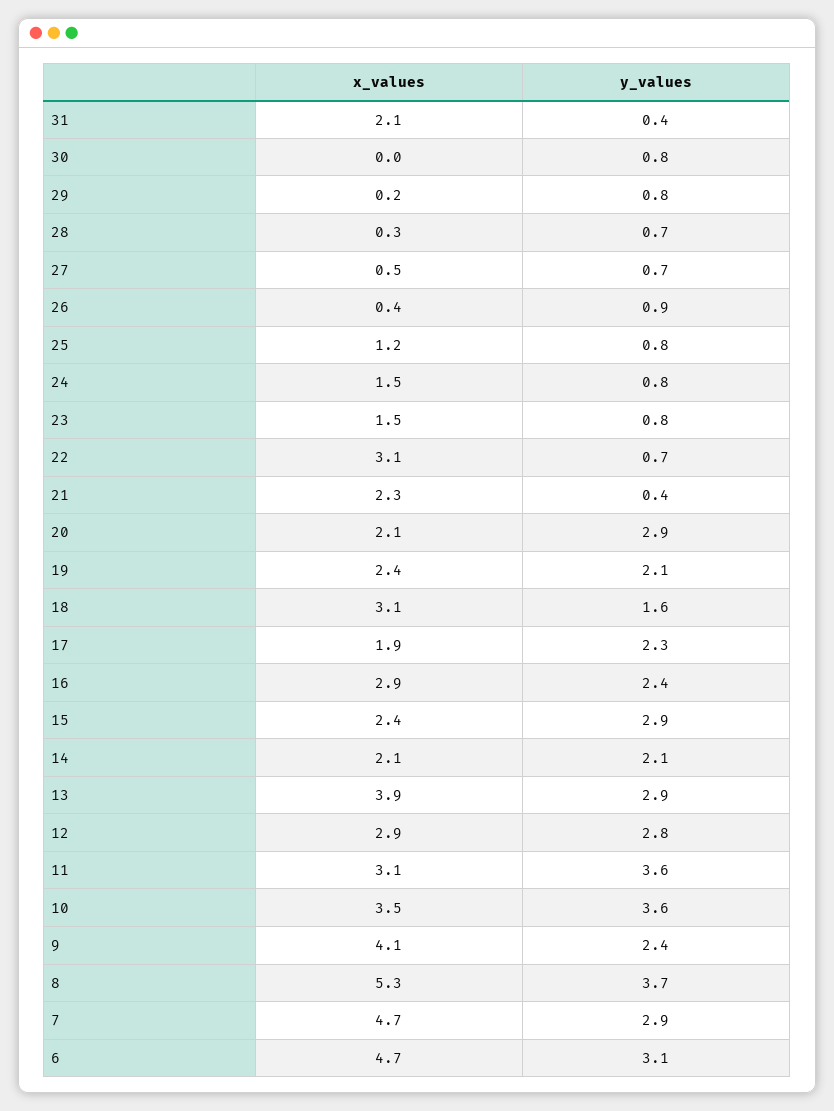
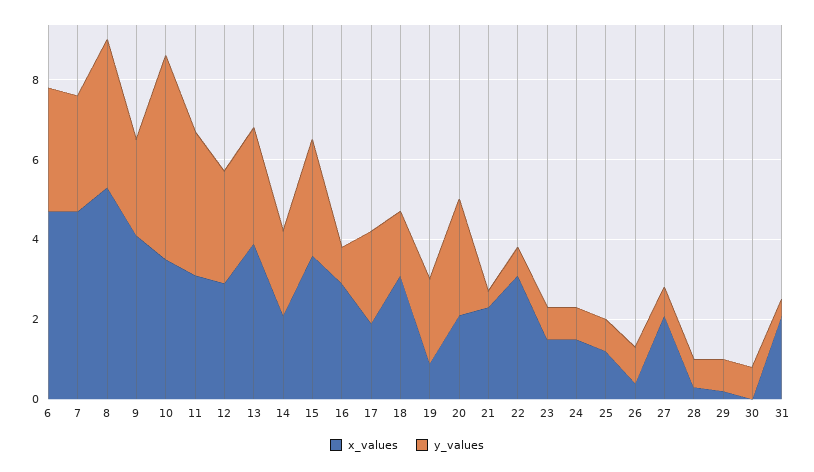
x_values, 27: 0.5 -> 2
x_values, 19: 2.4 -> 1
y_values, 16: 2.4 -> 1
x_values, 15: 2.4 -> 3.5
y_values, 10: 3.6 -> 5

